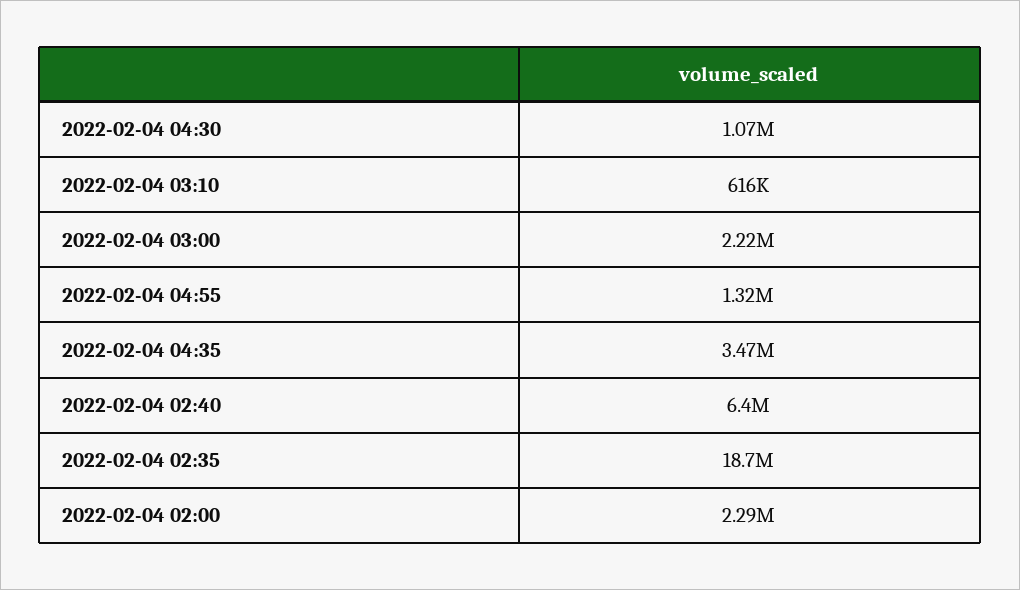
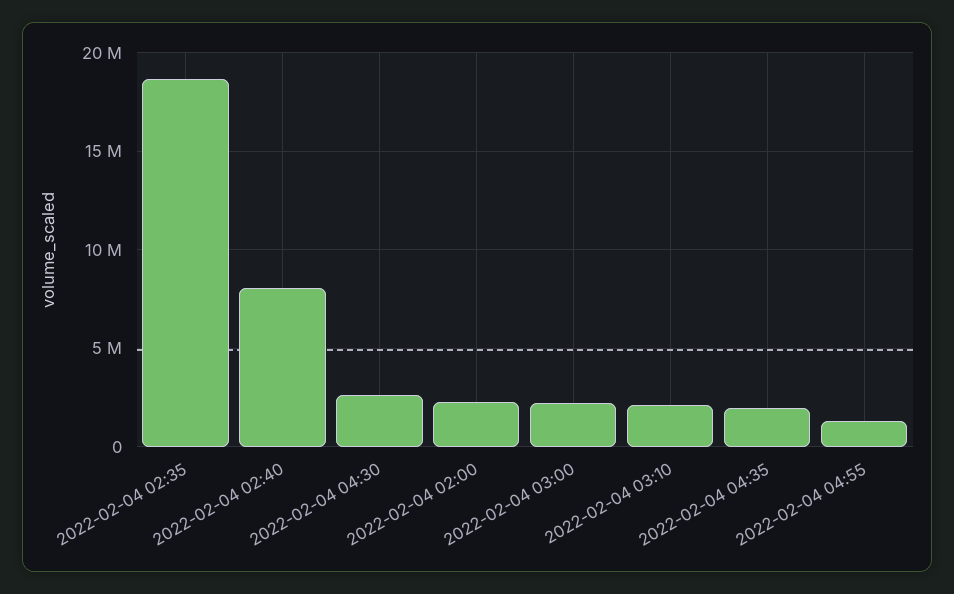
2022-02-04 04:30: 1070000 -> 2500000
2022-02-04 03:10: 616000 -> 2000000
2022-02-04 04:35: 3470000 -> 2000000
2022-02-04 02:40: 6400000 -> 8000000

